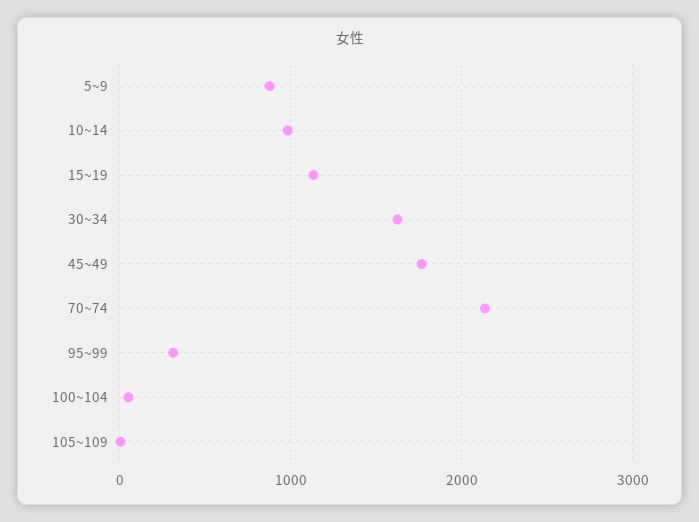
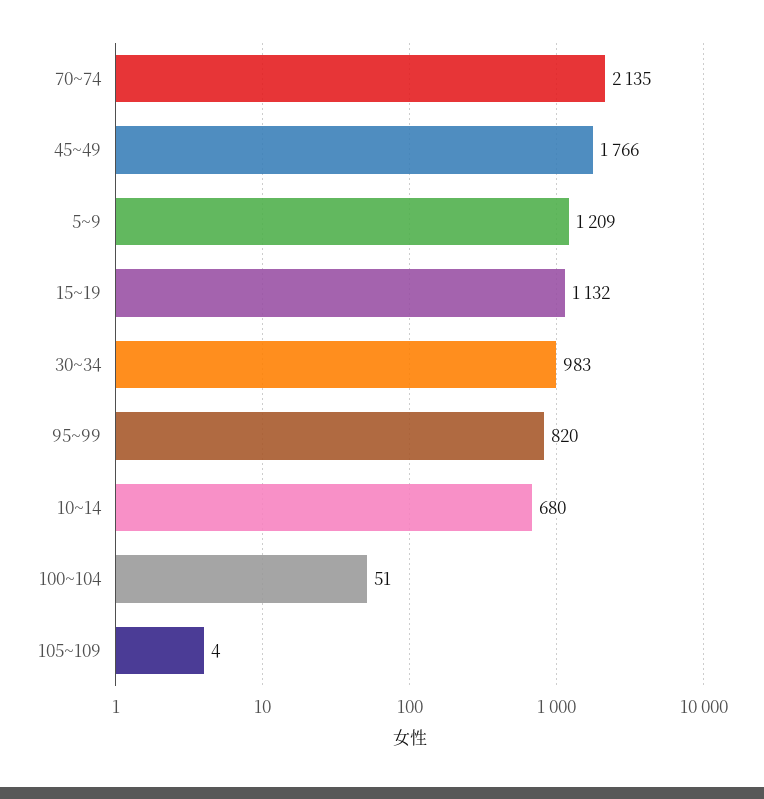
5~9: 900 -> 1209
10~14: 1000 -> 680
30~34: 1600 -> 983
95~99: 300 -> 820

